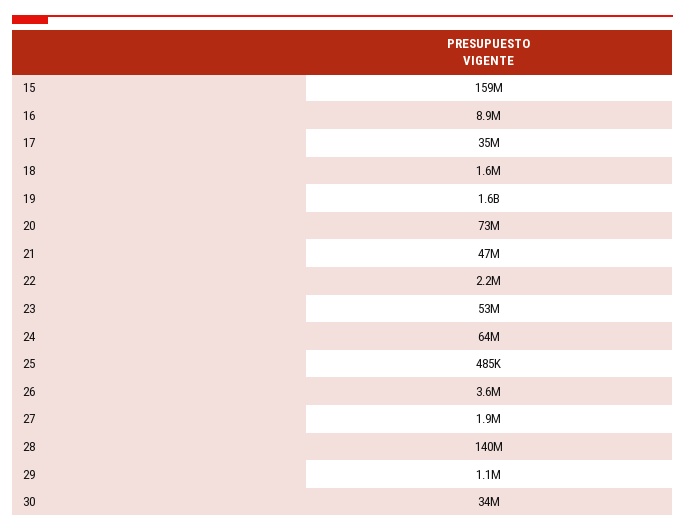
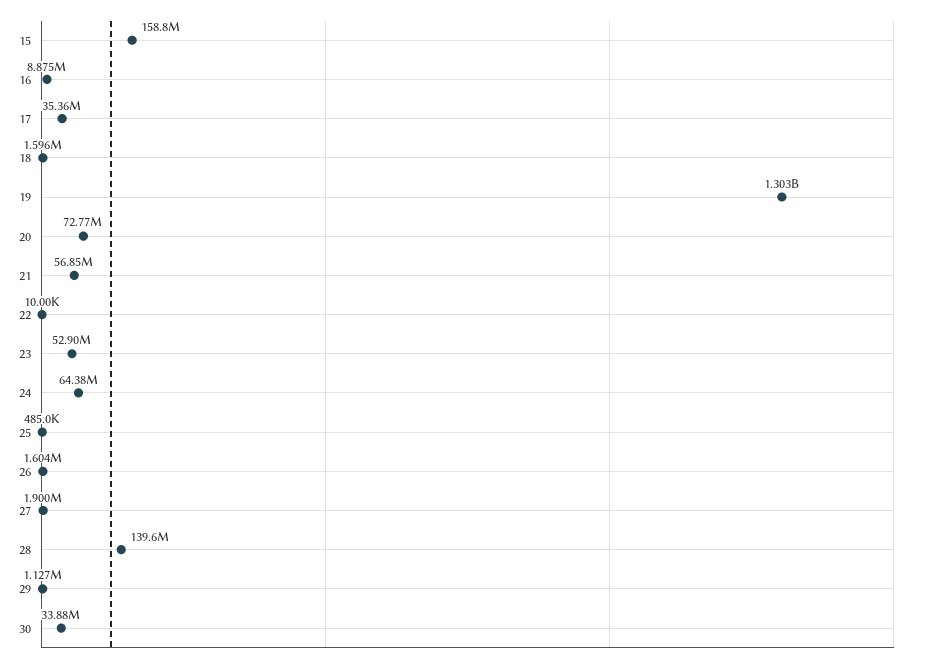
19: 1600000000 -> 1303000000
21: 47000000 -> 56850000
22: 2200000 -> 10000
26: 3600000 -> 1604000

